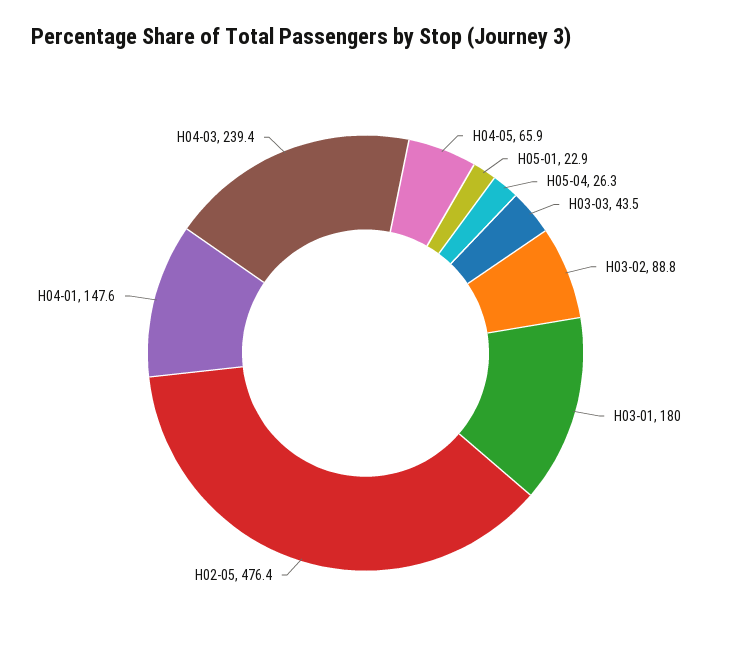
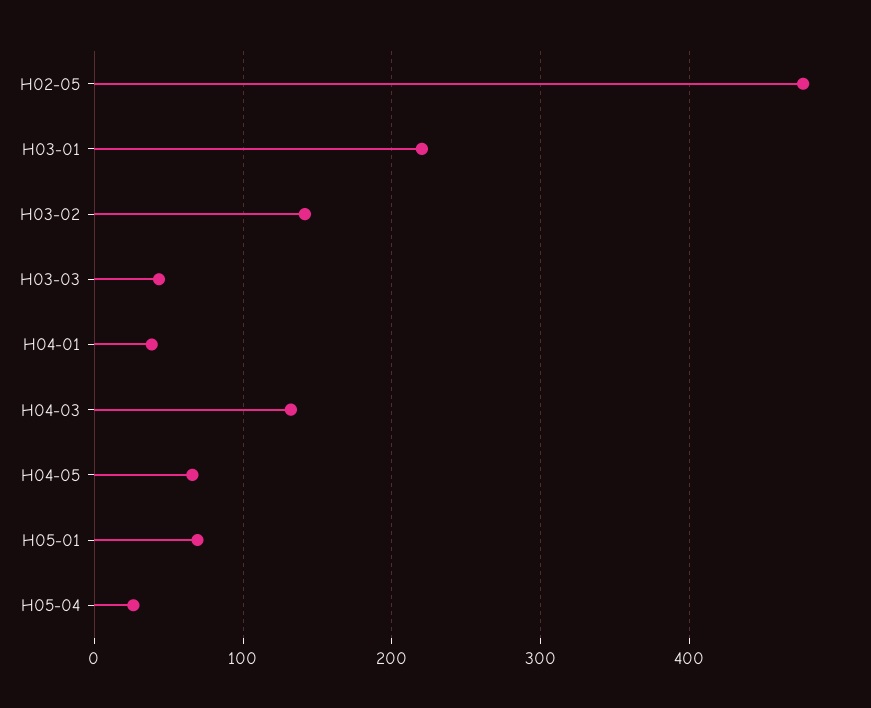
H05-01: 22.9 -> 70
H03-02: 88.8 -> 140
H03-01: 180 -> 220
H04-01: 147.6 -> 40
H04-03: 239.4 -> 130

